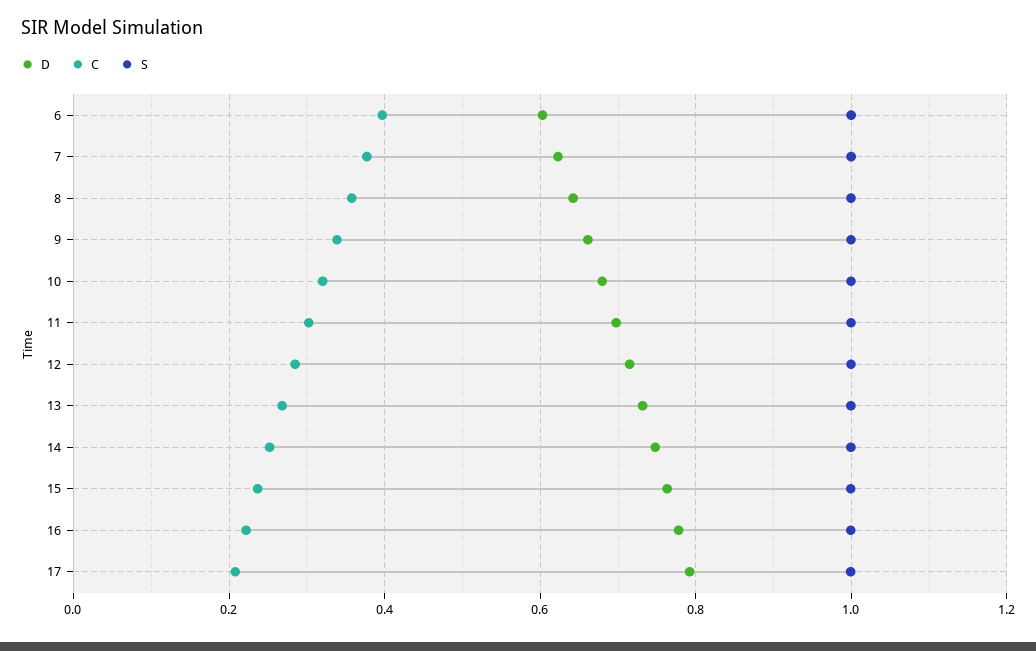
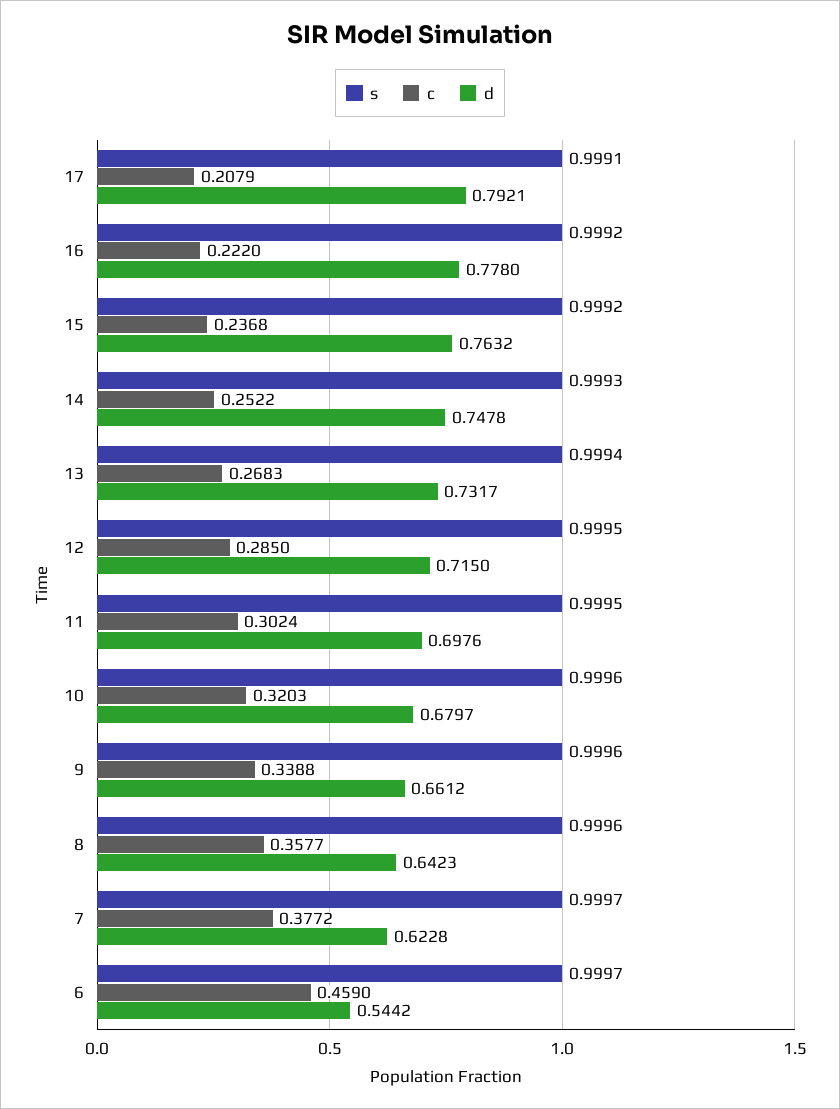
D, 6: 0.6 -> 0.5442
C, 6: 0.4 -> 0.459

